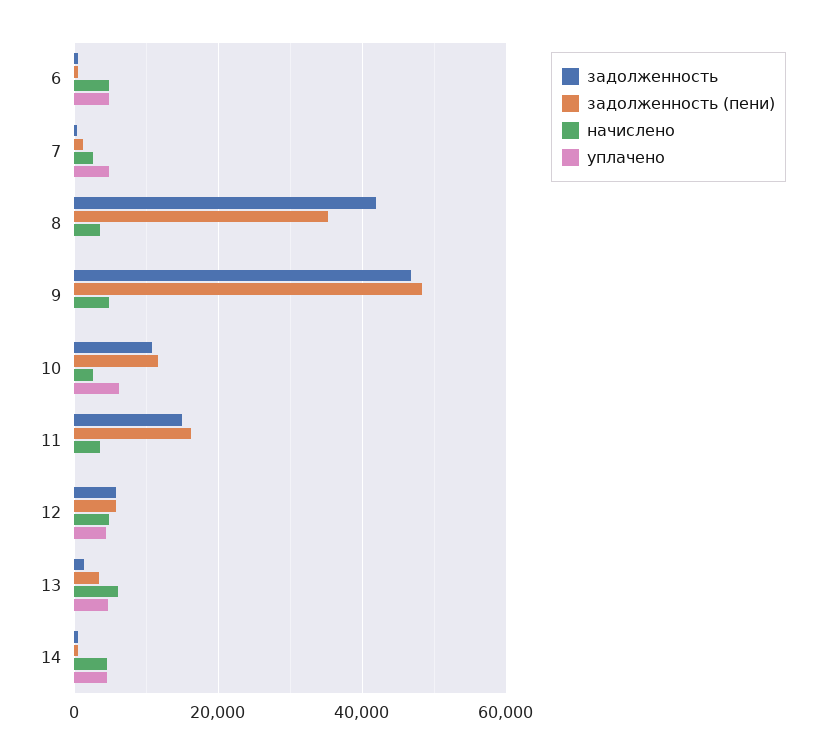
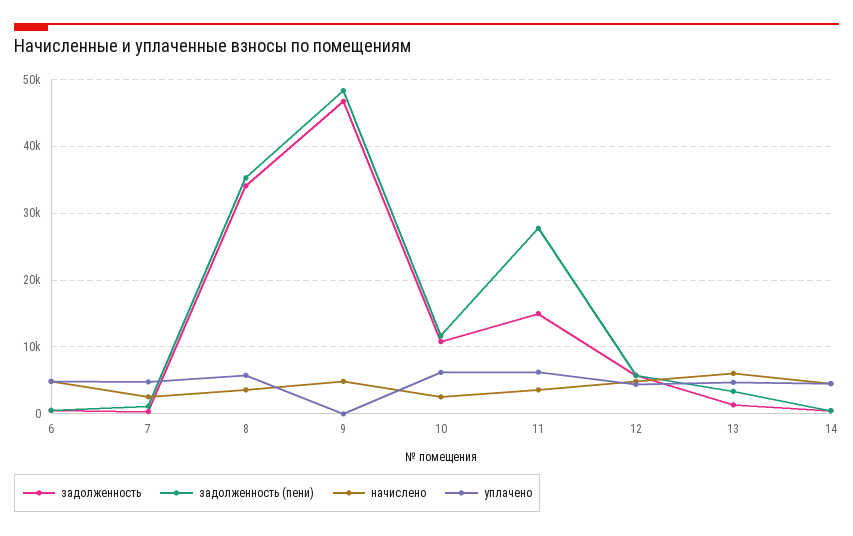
задолженность, 8: 42000 -> 34000
уплачено, 8: 0 -> 6000
задолженность (пени), 11: 16000 -> 28000
уплачено, 11: 0 -> 6000

